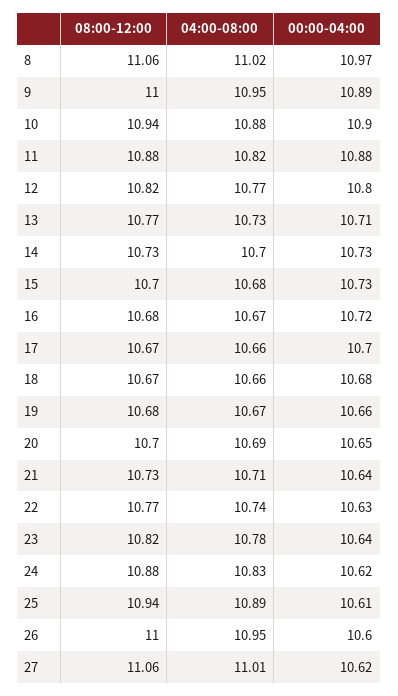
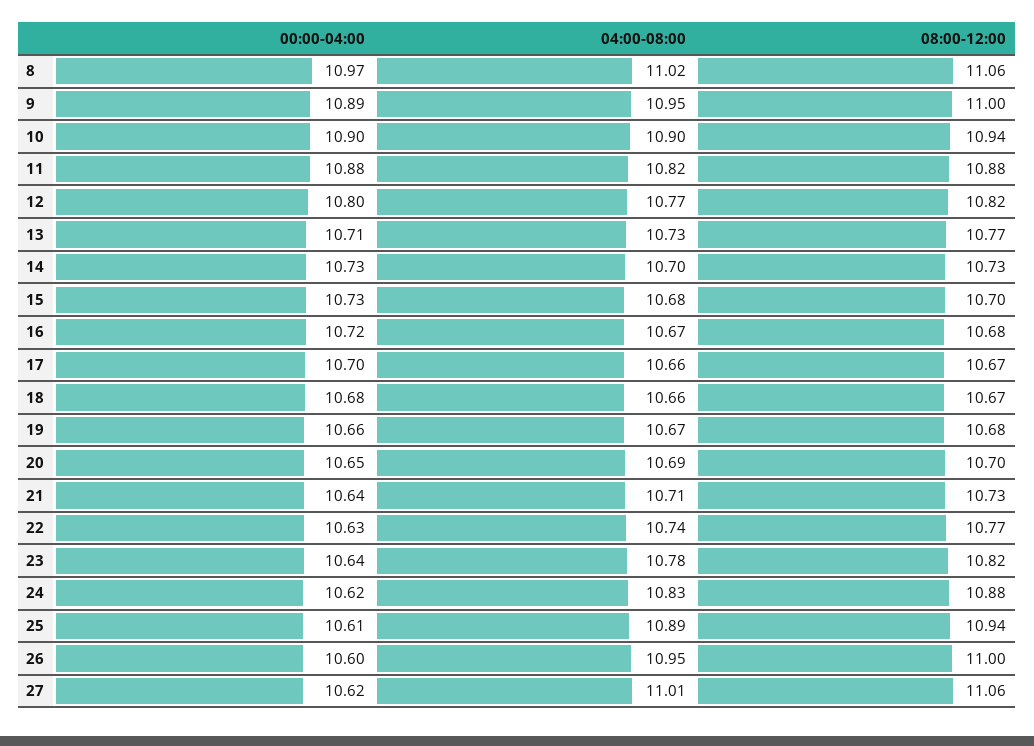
04:00-08:00, 10: 10.88 -> 10.9

